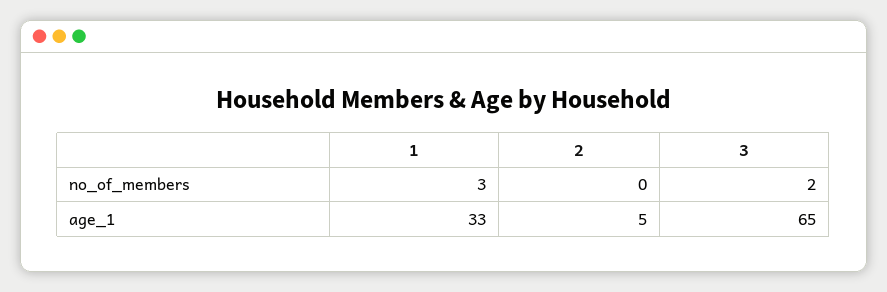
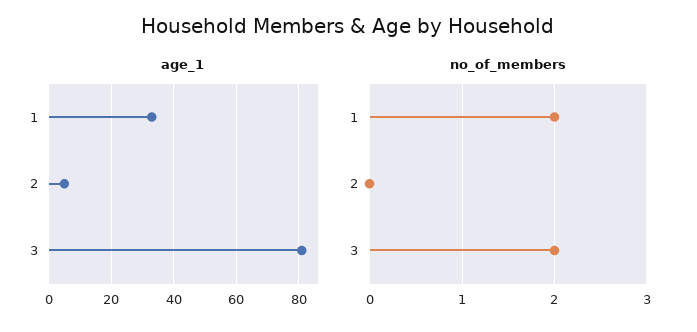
no_of_members, 1: 3 -> 2
age_1, 3: 65 -> 80

